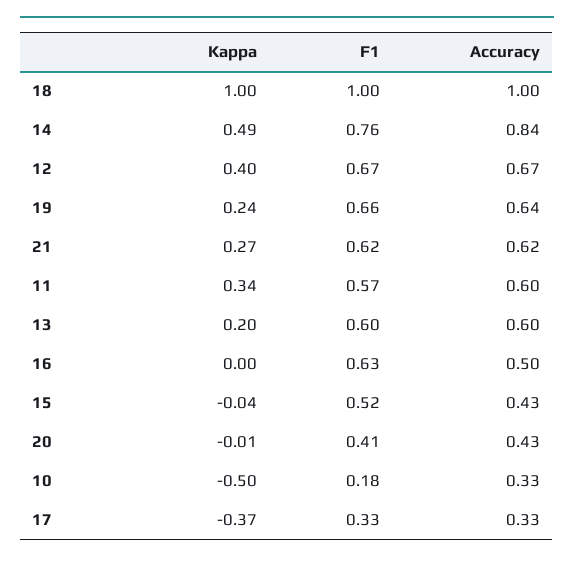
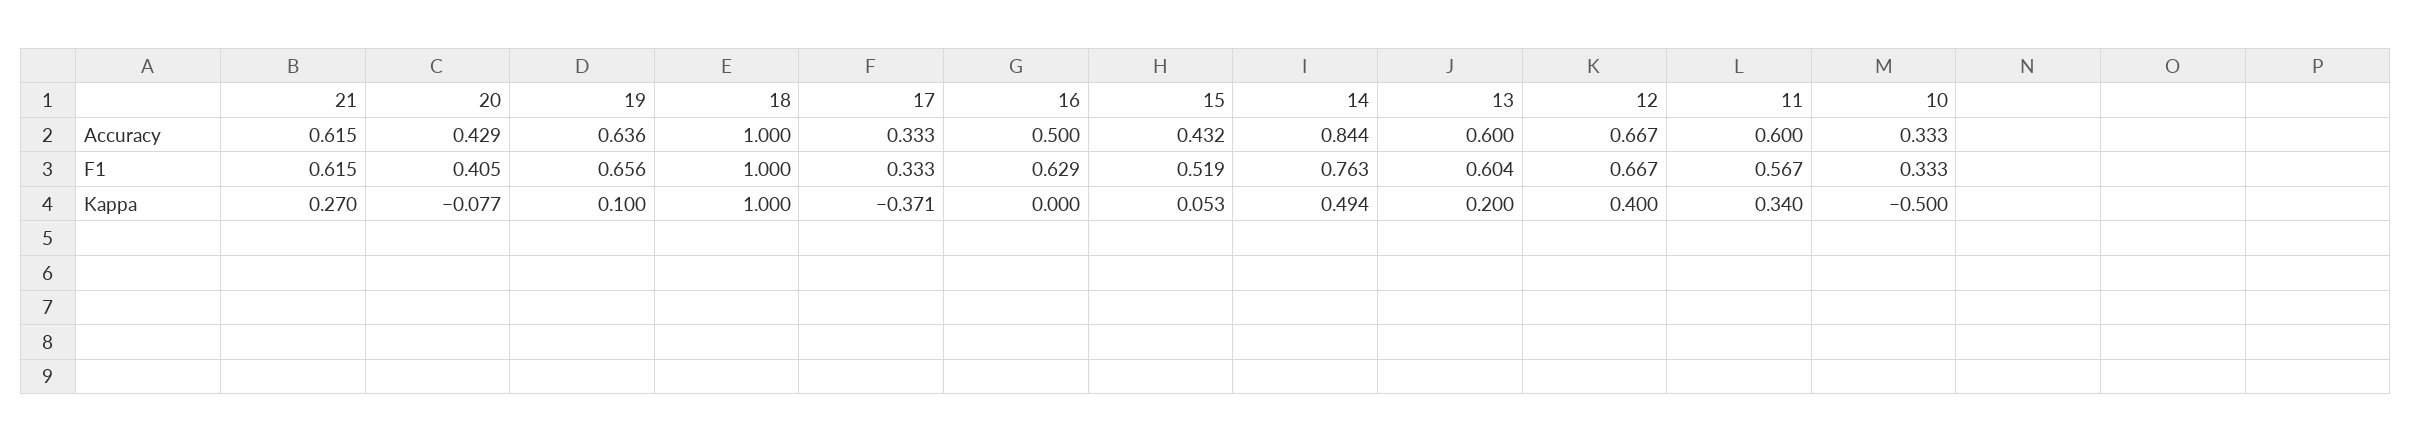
Kappa, 19: 0.24 -> 0.1
Kappa, 15: -0.04 -> 0.053
Kappa, 20: -0.01 -> -0.077
F1, 10: 0.18 -> 0.333

